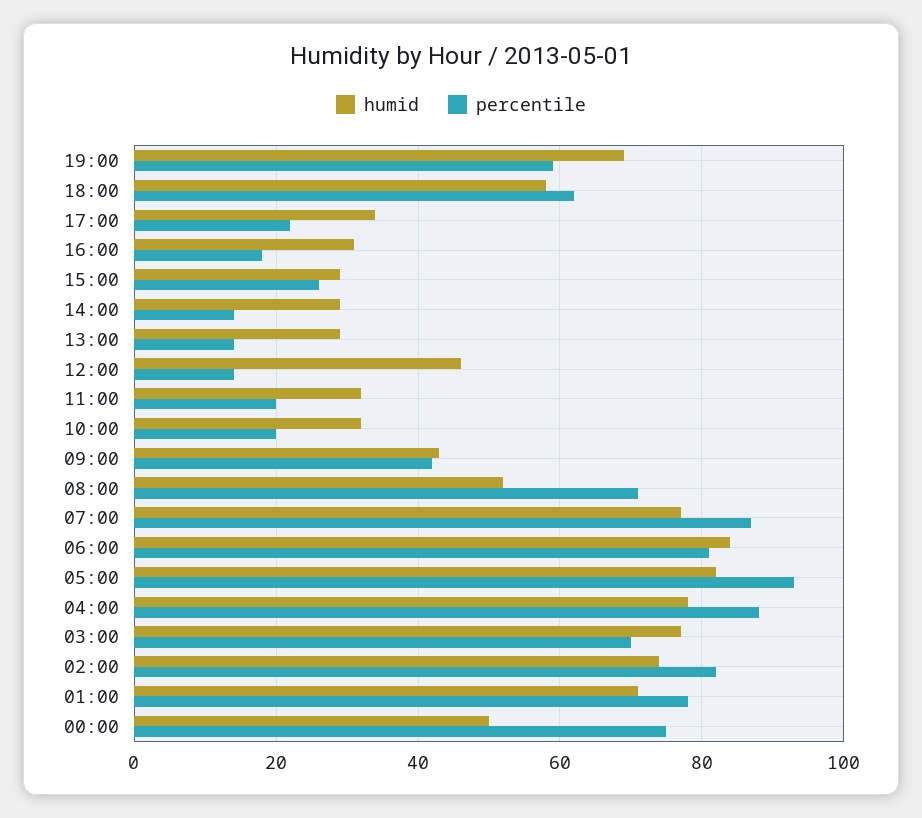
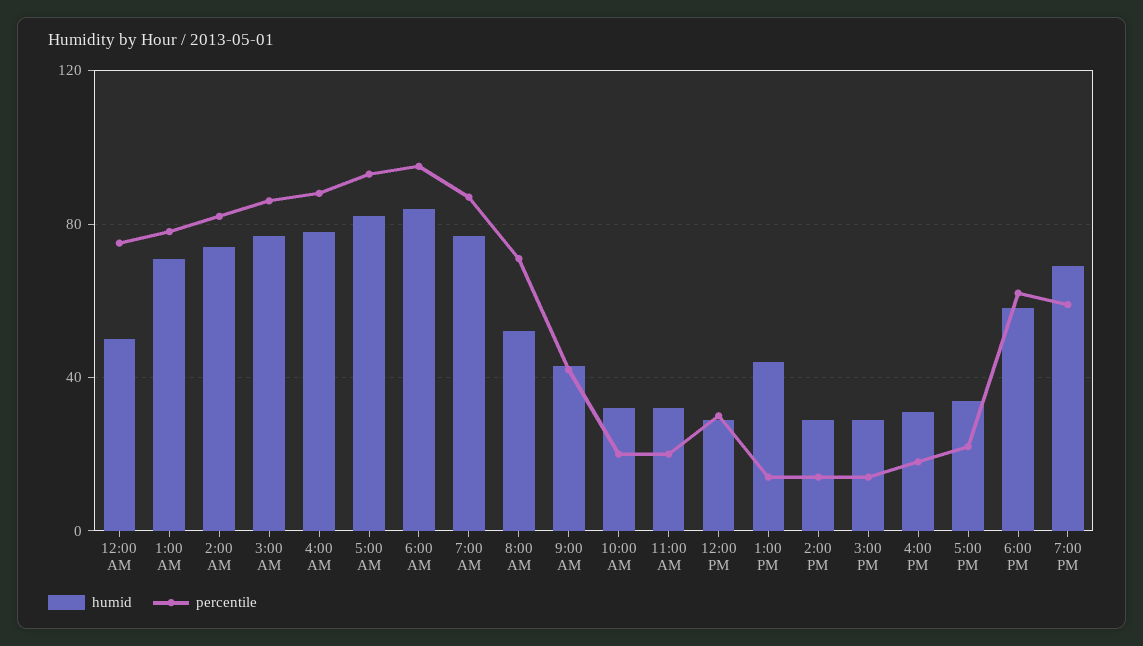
percentile, 15:00: 25 -> 15
humid, 13:00: 30 -> 45
humid, 12:00: 45 -> 30
percentile, 12:00: 15 -> 30
percentile, 06:00: 80 -> 95
percentile, 03:00: 70 -> 85

